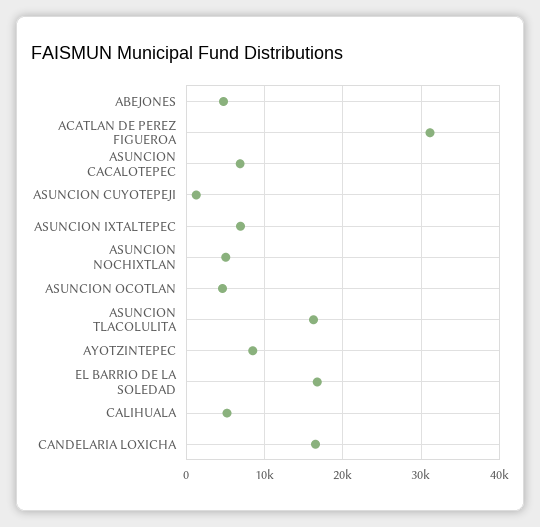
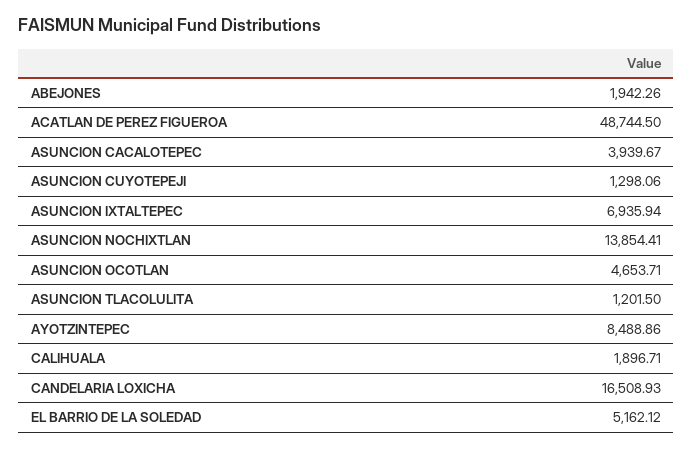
ABEJONES: 5000 -> 1942.26
ACATLAN DE PEREZ FIGUEROA: 31000 -> 48744.5
ASUNCION CACALOTEPEC: 7000 -> 3939.67
ASUNCION NOCHIXTLAN: 5000 -> 13854.41
ASUNCION TLACOLULITA: 16000 -> 1201.5
EL BARRIO DE LA SOLEDAD: 17000 -> 5162.12
CALIHUALA: 5000 -> 1896.71

